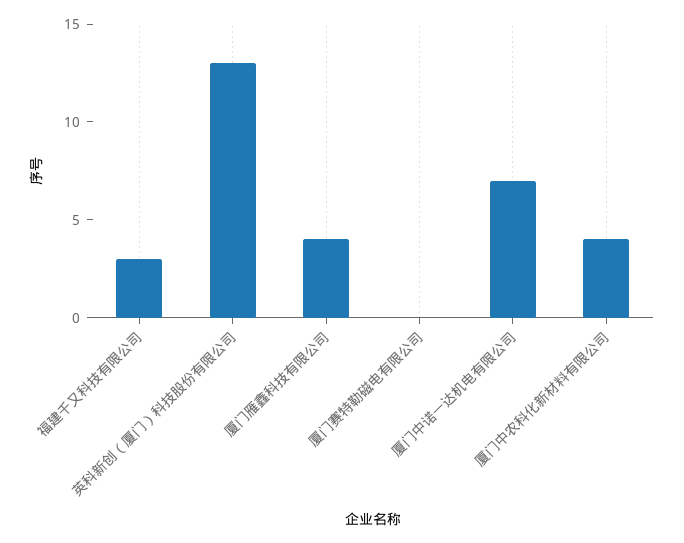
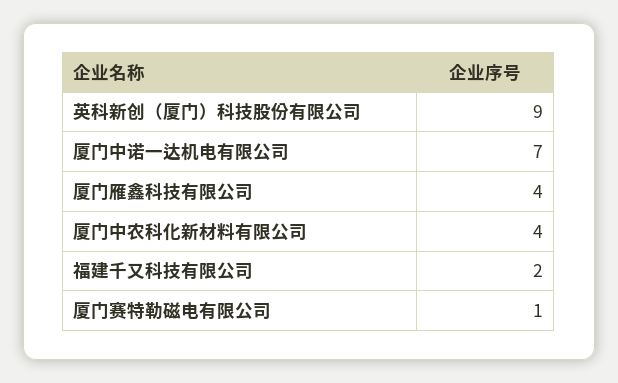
福建千又科技有限公司: 3 -> 2
英科新创（厦门）科技股份有限公司: 13 -> 9
厦门赛特勒磁电有限公司: 0 -> 1

